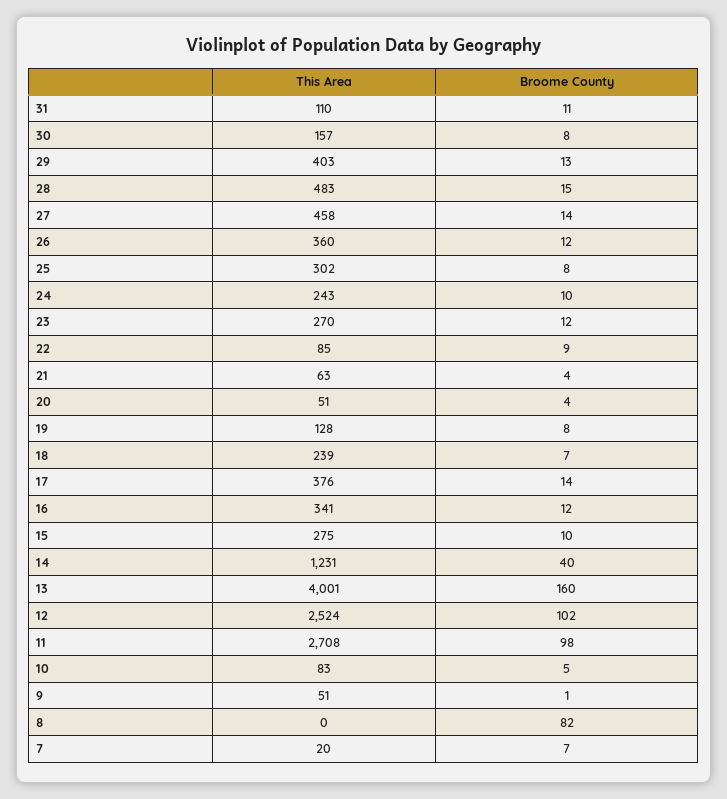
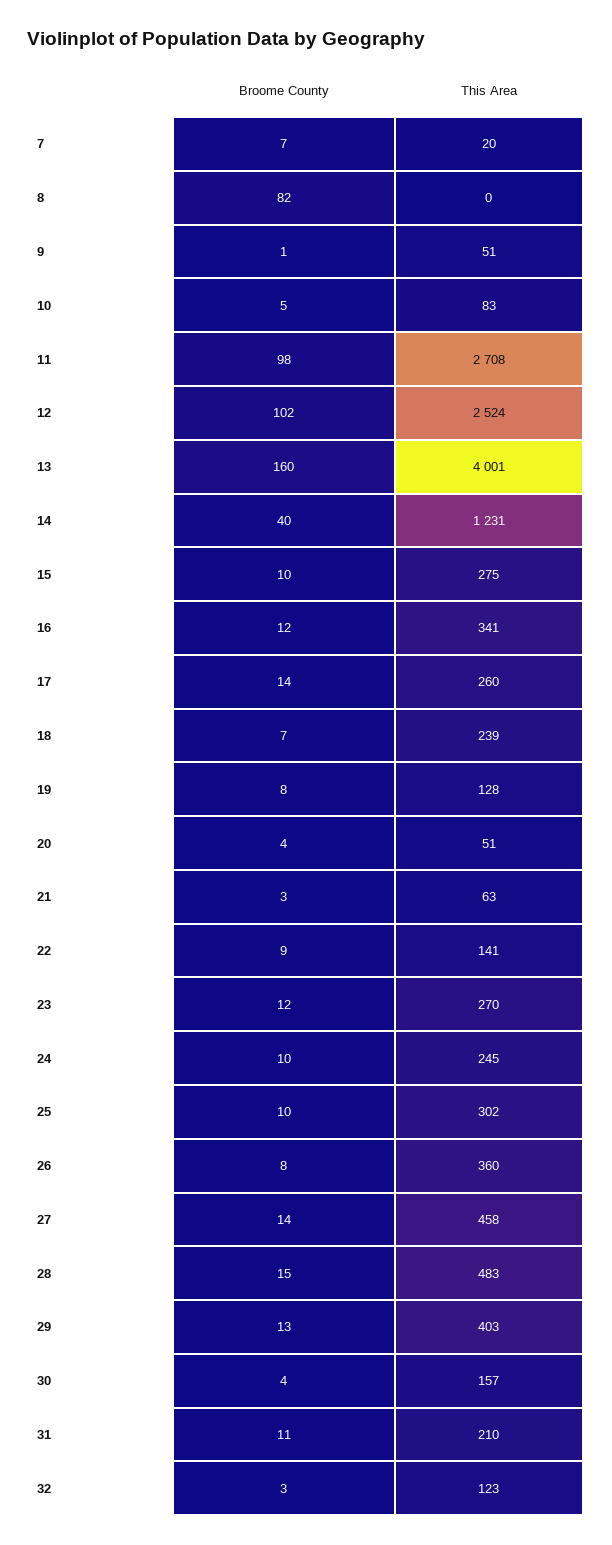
This Area, 31: 110 -> 210
Broome County, 30: 8 -> 4
Broome County, 26: 12 -> 8
Broome County, 25: 8 -> 10
This Area, 24: 243 -> 245
This Area, 22: 85 -> 141
Broome County, 21: 4 -> 3
This Area, 17: 376 -> 260
Broome County, 32: none -> 3
This Area, 32: none -> 123

